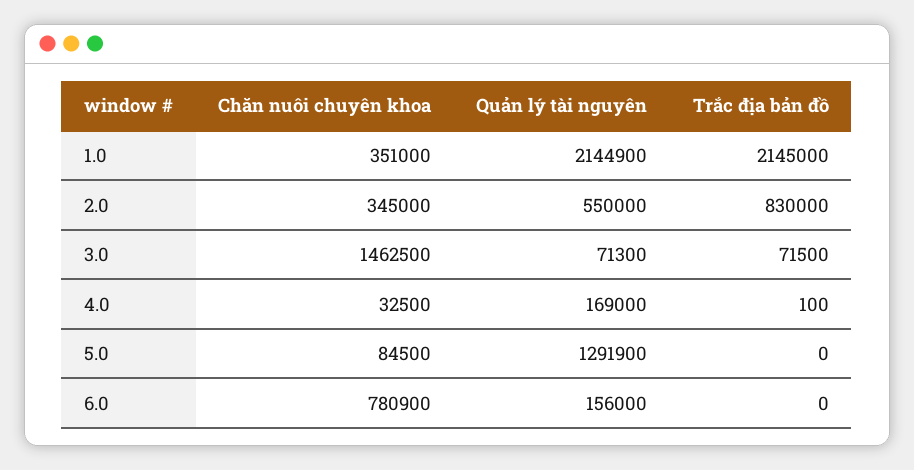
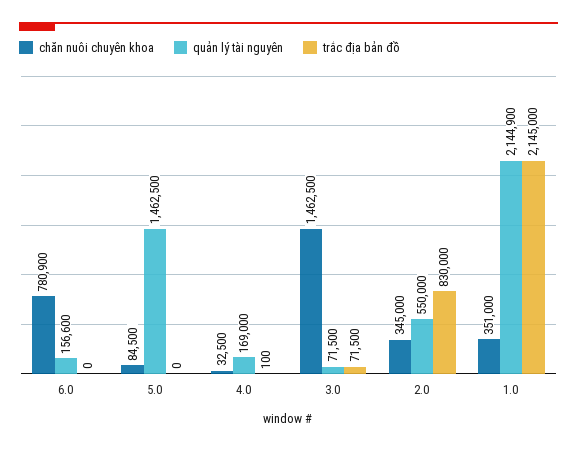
Quản lý tài nguyên, 3.0: 71300 -> 71500
Quản lý tài nguyên, 5.0: 1291900 -> 1462500
Quản lý tài nguyên, 6.0: 156000 -> 156600

